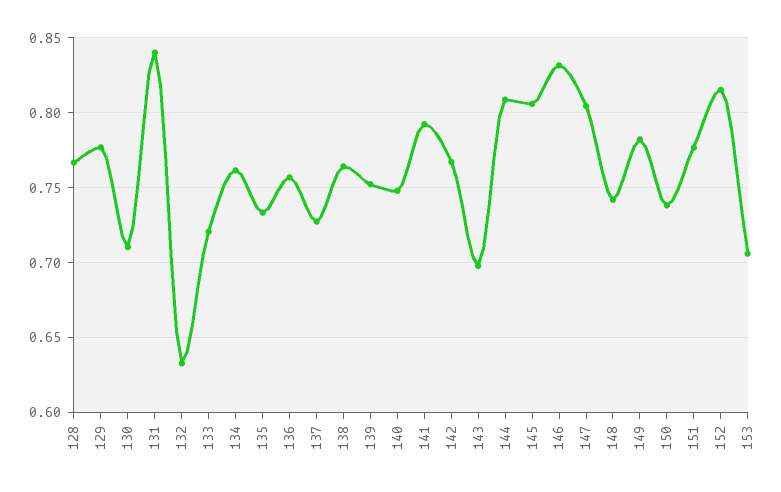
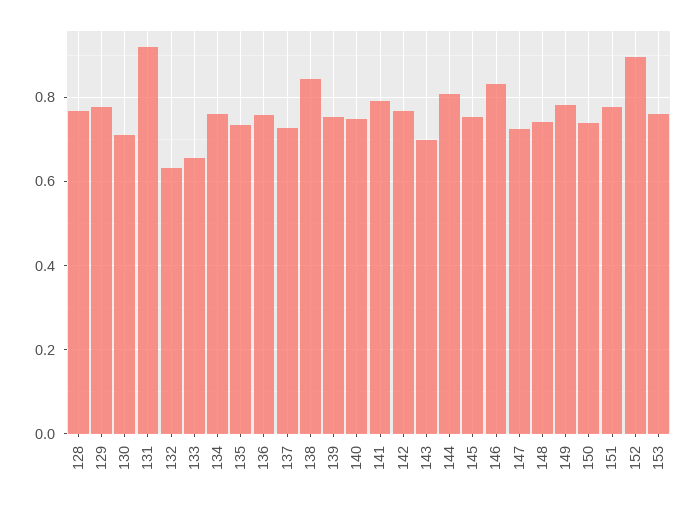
131: 0.84 -> 0.92
133: 0.72 -> 0.66
138: 0.765 -> 0.84
145: 0.805 -> 0.76
147: 0.805 -> 0.72
152: 0.815 -> 0.9
153: 0.705 -> 0.76

